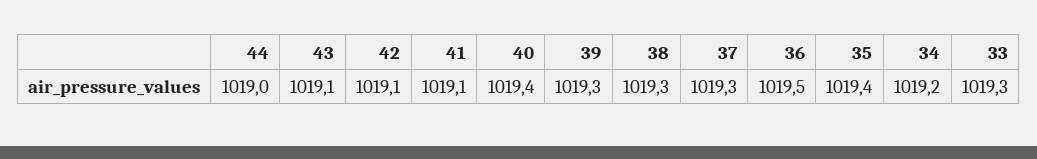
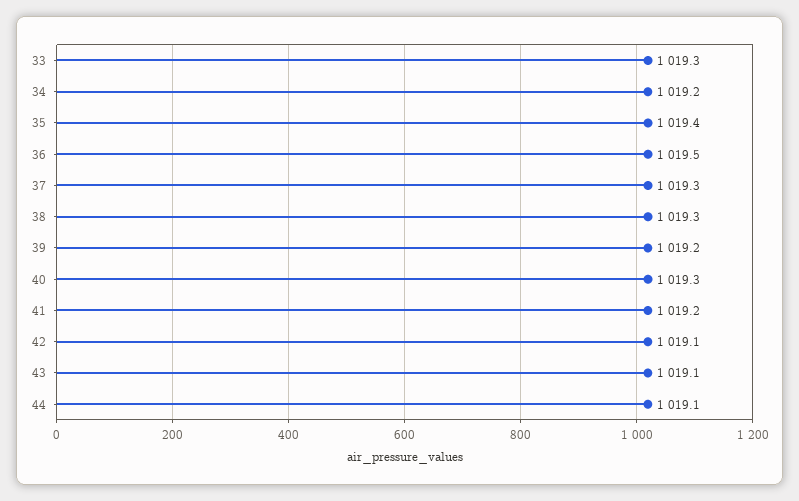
44: 1019 -> 1019.1
41: 1019.1 -> 1019.2
40: 1019.4 -> 1019.3
39: 1019.3 -> 1019.2

